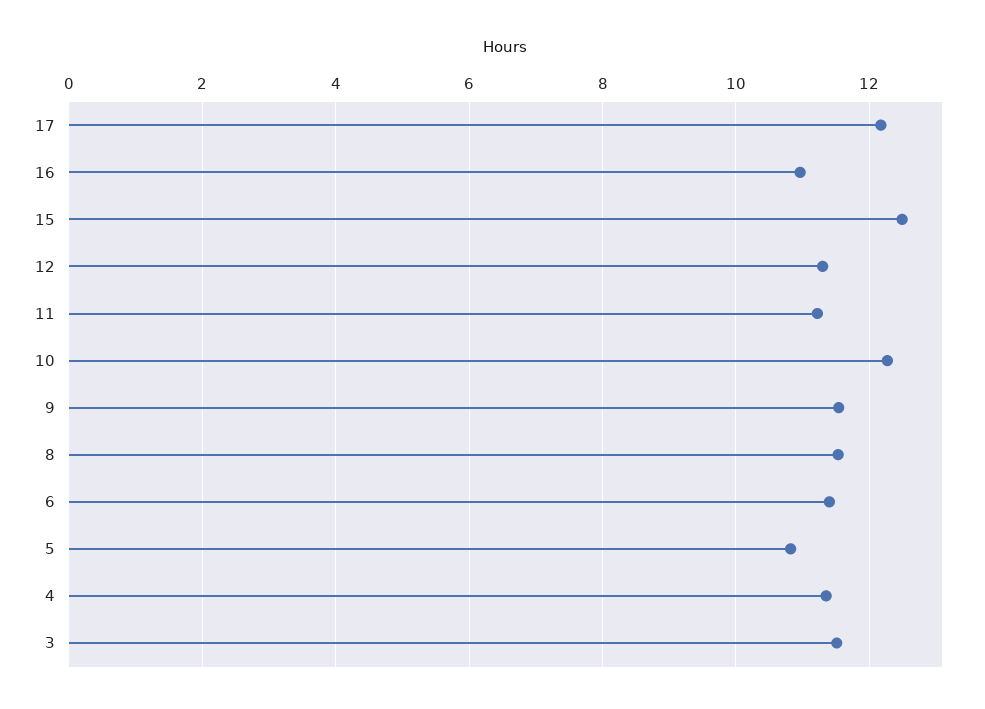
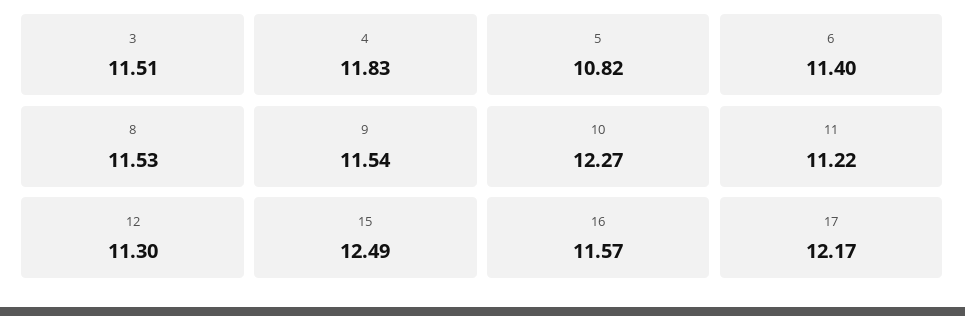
16: 11 -> 11.57
4: 11.4 -> 11.83

